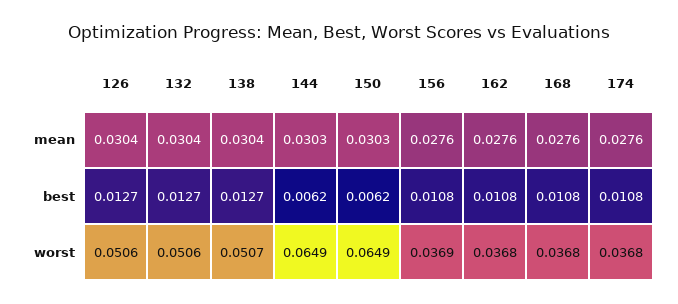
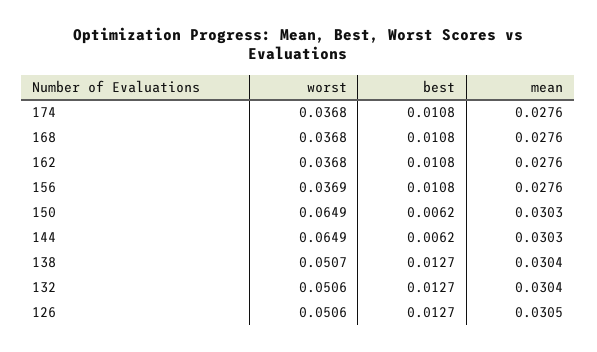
126, mean: 0.0304 -> 0.0305

